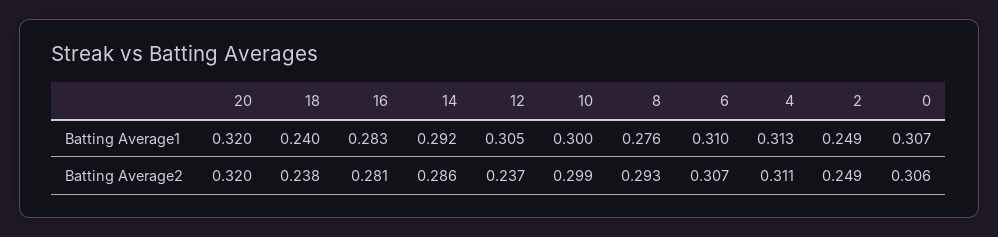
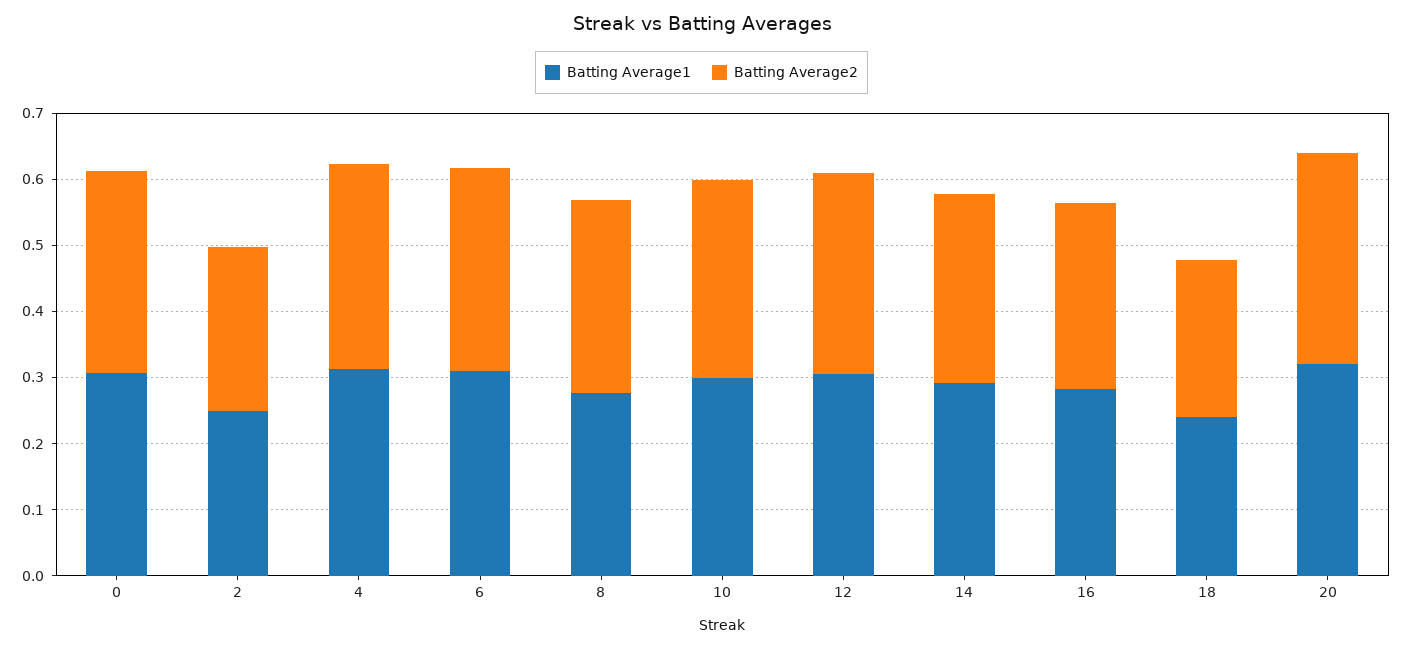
Batting Average2, 12: 0.237 -> 0.3

